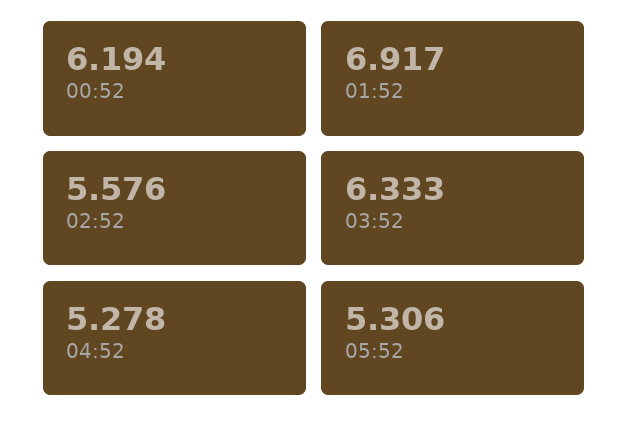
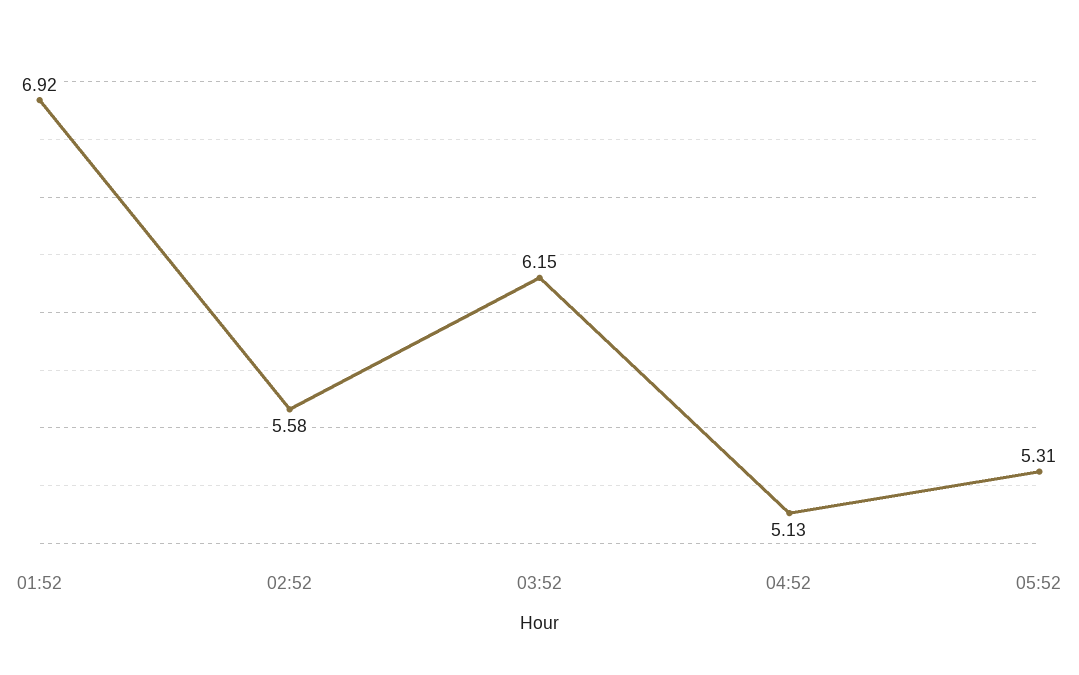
00:52: 6.194 -> none
03:52: 6.333 -> 6.15
04:52: 5.278 -> 5.13

